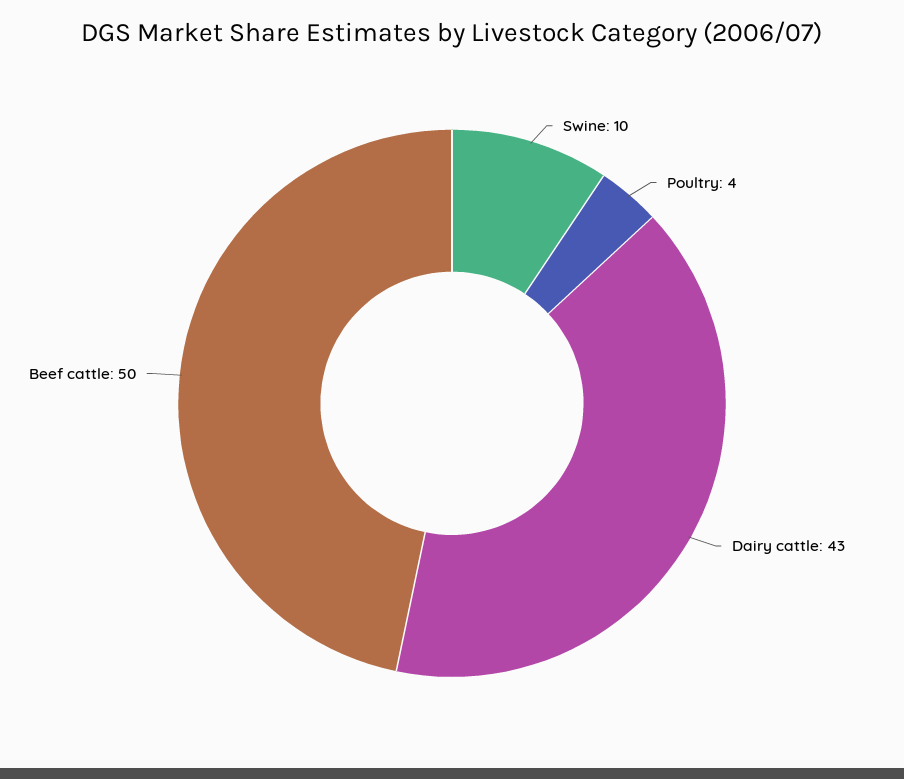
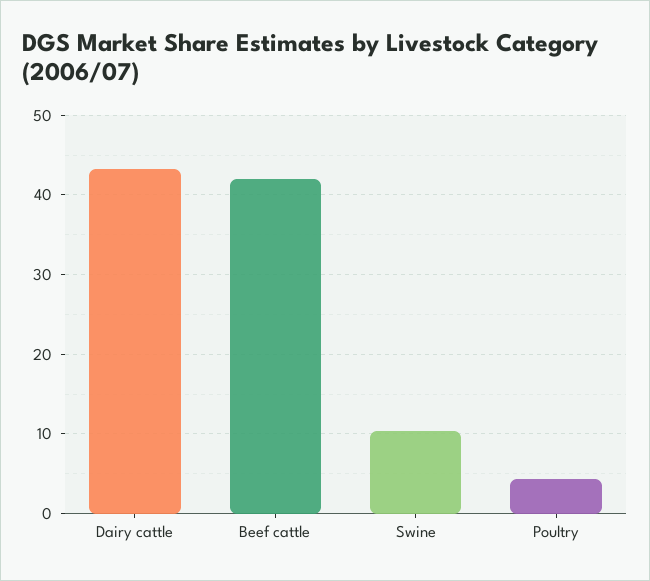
Beef cattle: 50 -> 42

